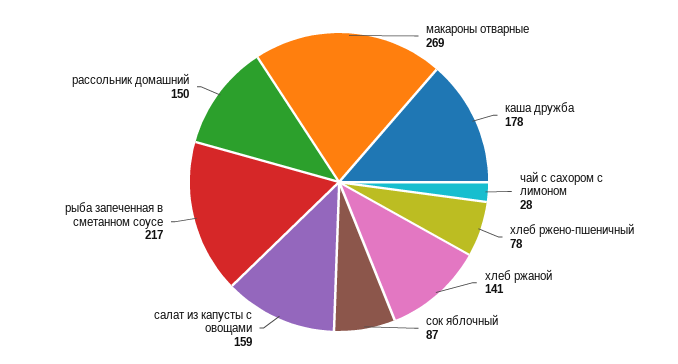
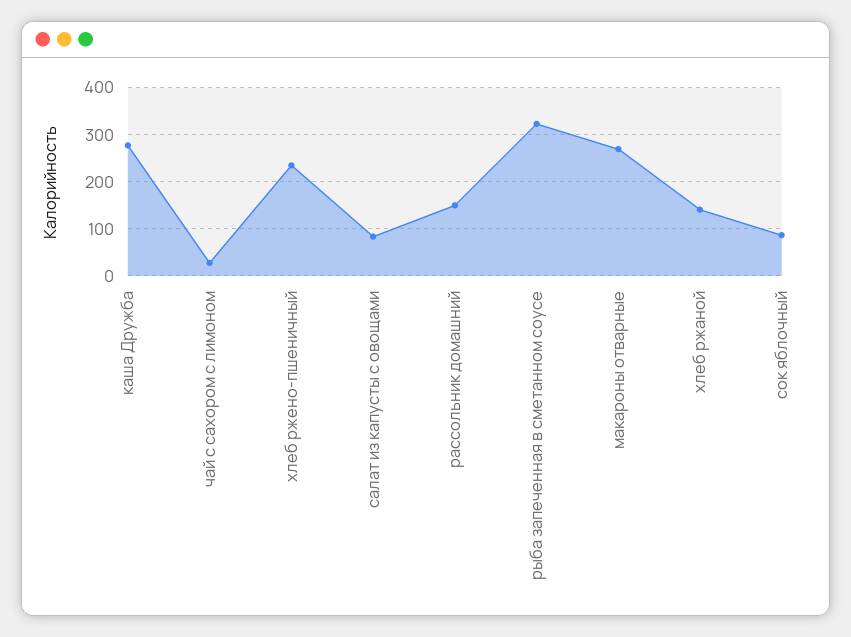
каша дружба: 178 -> 280
хлеб ржено-пшеничный: 78 -> 240
салат из капусты с овощами: 159 -> 80
рыба запеченная в сметанном соусе: 217 -> 320

